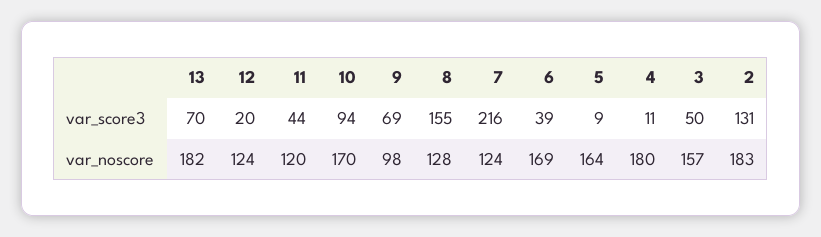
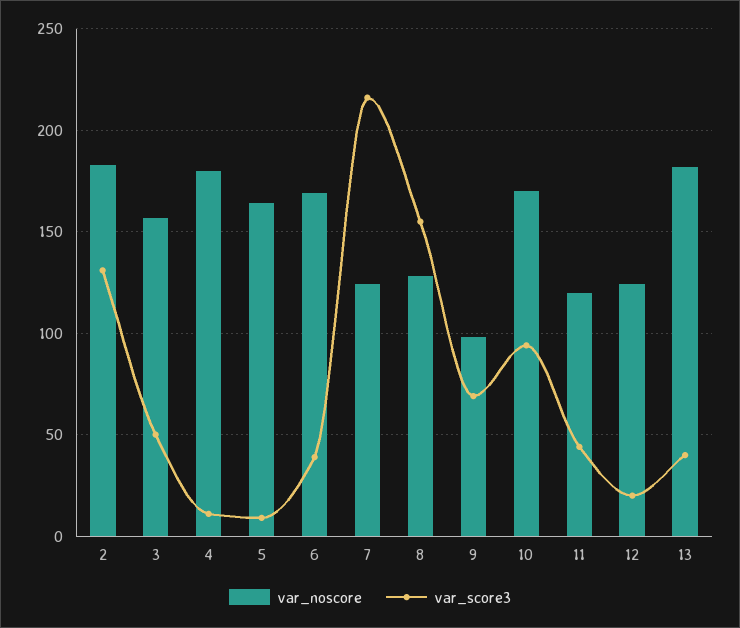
var_score3, 13: 70 -> 40

